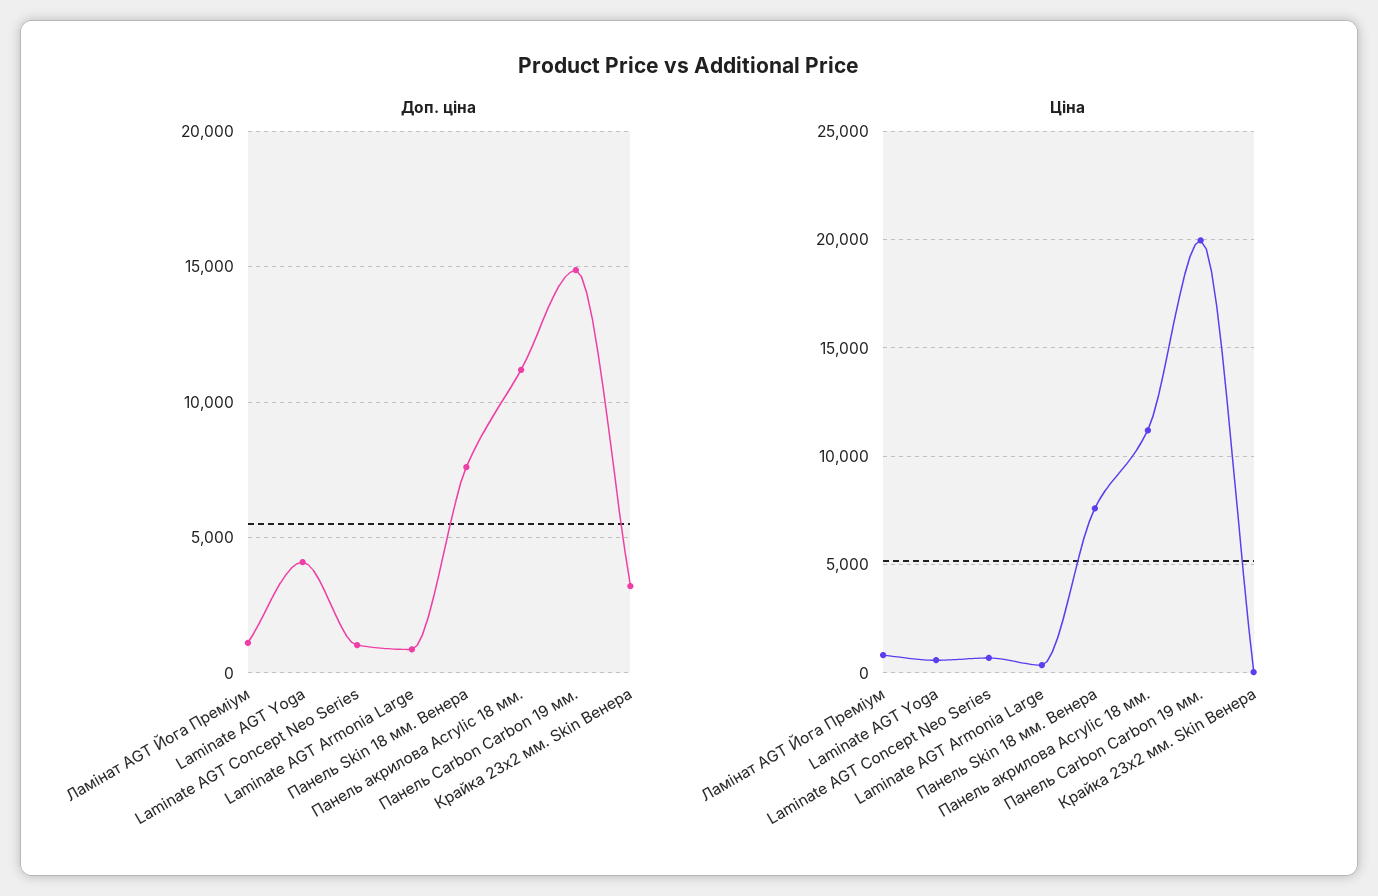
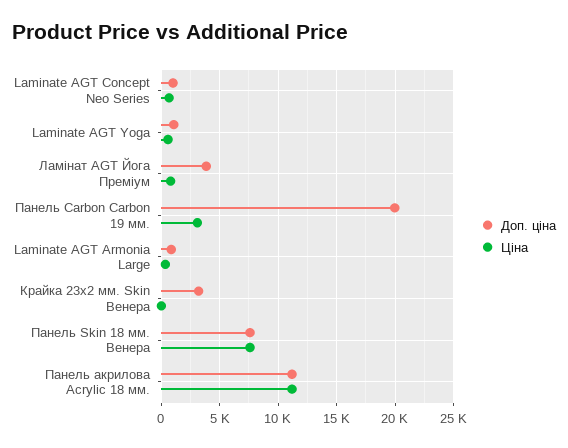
Доп. ціна, Ламінат AGT Йога Преміум: 1000 -> 4000
Доп. ціна, Laminate AGT Yoga: 4000 -> 1000
Доп. ціна, Панель Carbon Carbon 19 мм.: 15000 -> 20000
Ціна, Панель Carbon Carbon 19 мм.: 20000 -> 3000

